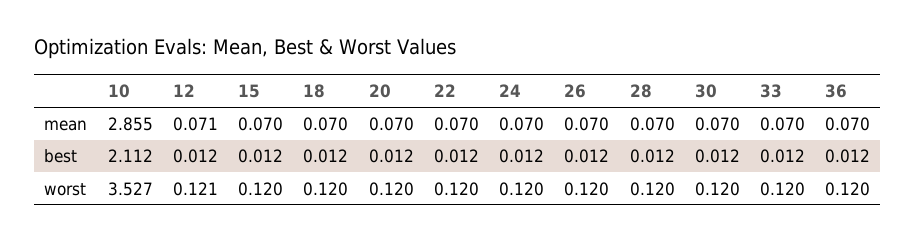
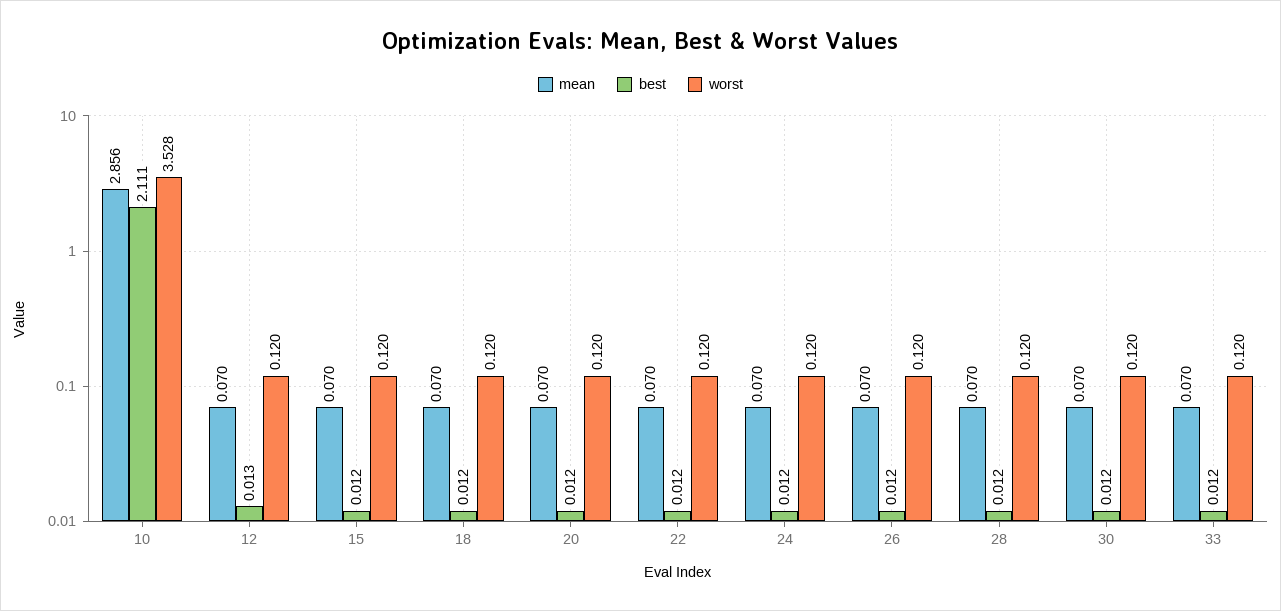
mean, 10: 2.855 -> 2.856
mean, 12: 0.071 -> 0.07
mean, 36: 0.07 -> none
best, 10: 2.112 -> 2.111
best, 12: 0.012 -> 0.013
best, 36: 0.012 -> none
worst, 10: 3.527 -> 3.528
worst, 12: 0.121 -> 0.12
worst, 36: 0.12 -> none

